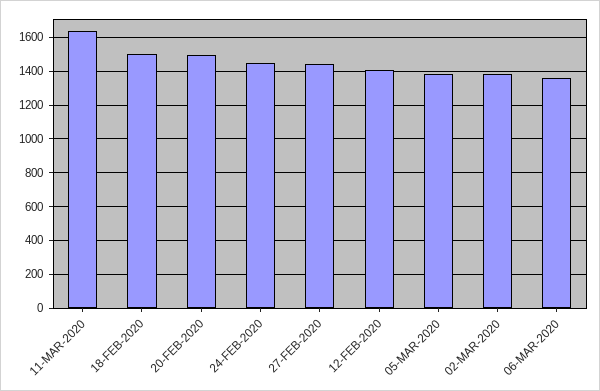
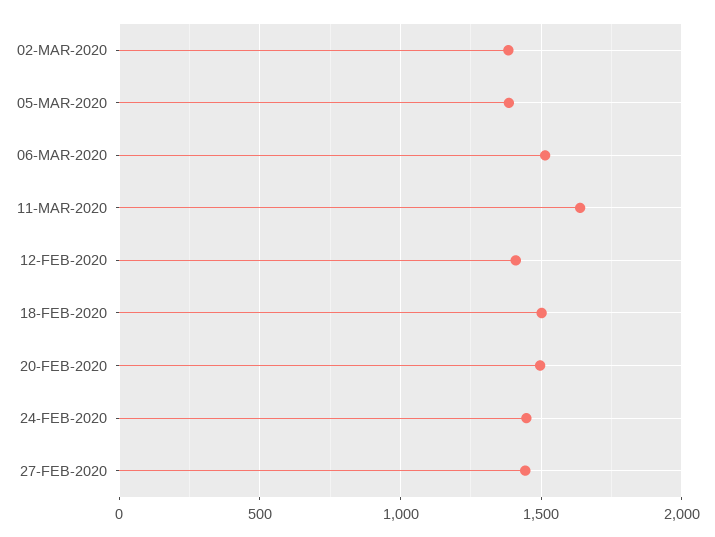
06-MAR-2020: 1350 -> 1500

